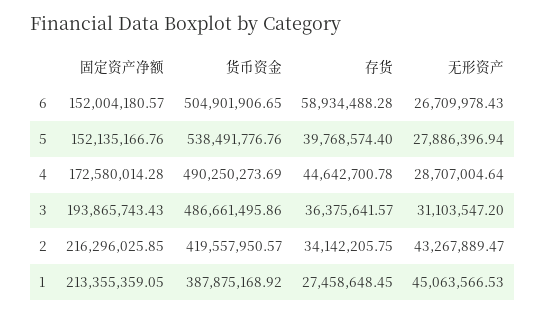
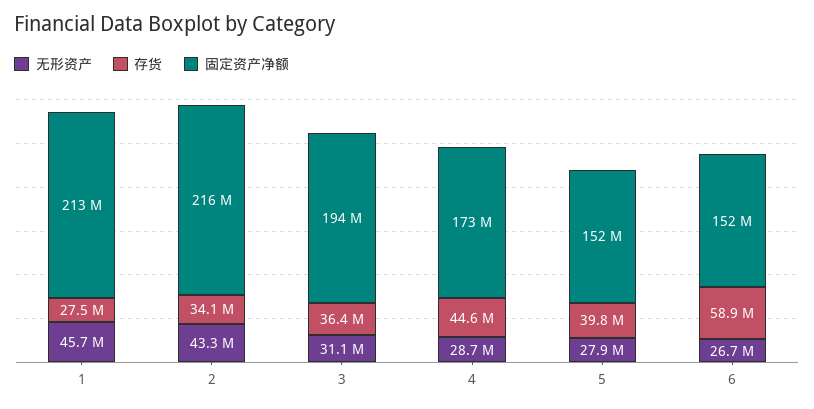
货币资金, 6: 504901906.65 -> none
货币资金, 5: 538491776.76 -> none
货币资金, 4: 490250273.69 -> none
货币资金, 3: 486661495.86 -> none
货币资金, 2: 419557950.57 -> none
货币资金, 1: 387875168.92 -> none
无形资产, 1: 45063566.53 -> 45700000

